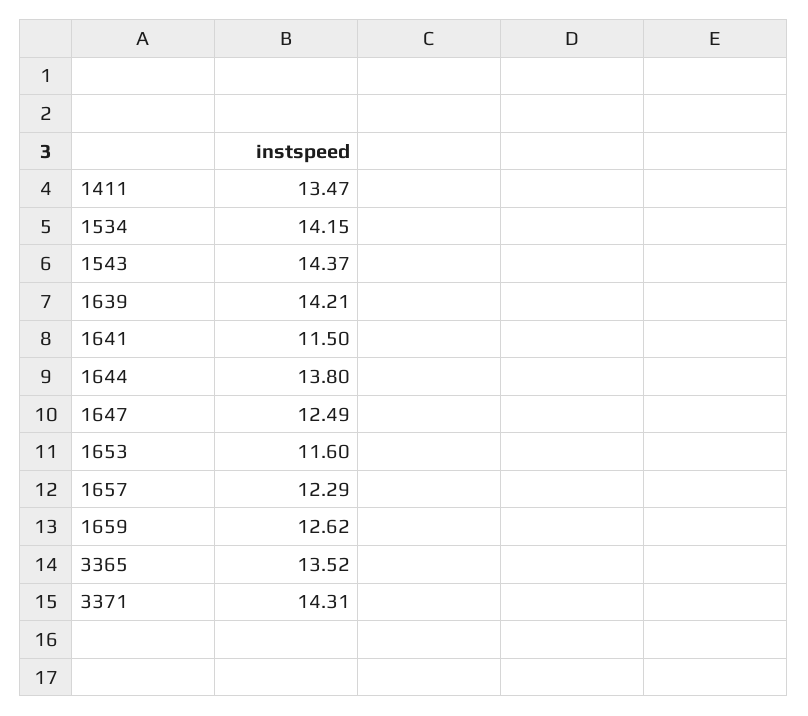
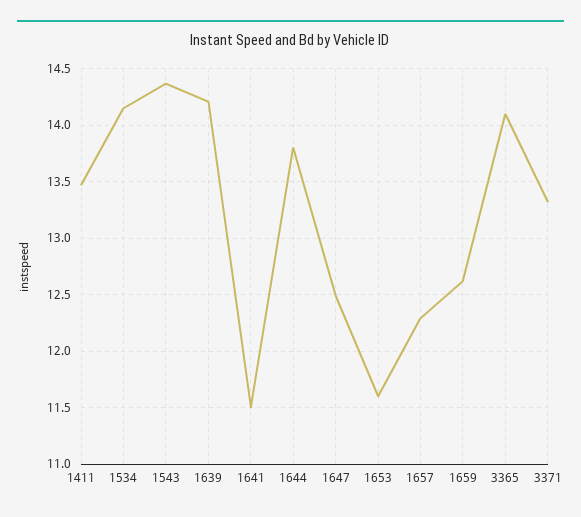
3365: 13.52 -> 14.1
3371: 14.31 -> 13.3

